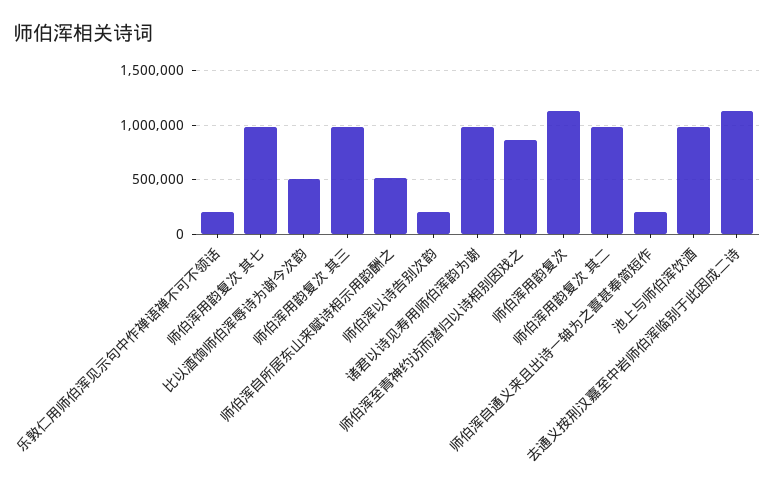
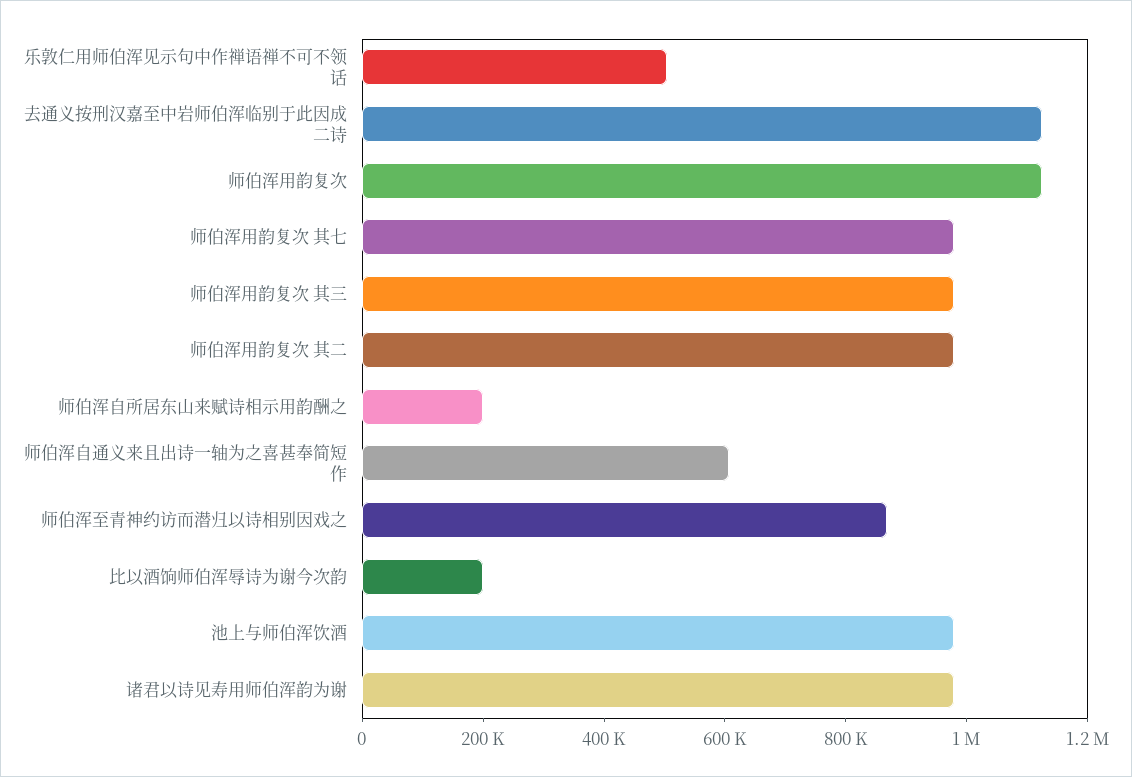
乐敦仁用师伯浑见示句中作禅语禅不可不领话: 200000 -> 500000
比以酒饷师伯浑辱诗为谢今次韵: 500000 -> 200000
师伯浑自所居东山来赋诗相示用韵酬之: 500000 -> 200000
师伯浑以诗告别次韵: 200000 -> none
师伯浑自通义来且出诗一轴为之喜甚奉简短作: 200000 -> 600000

